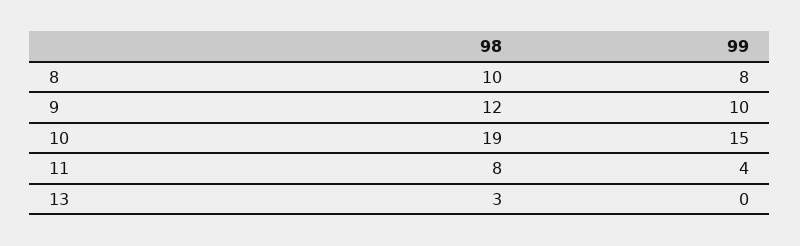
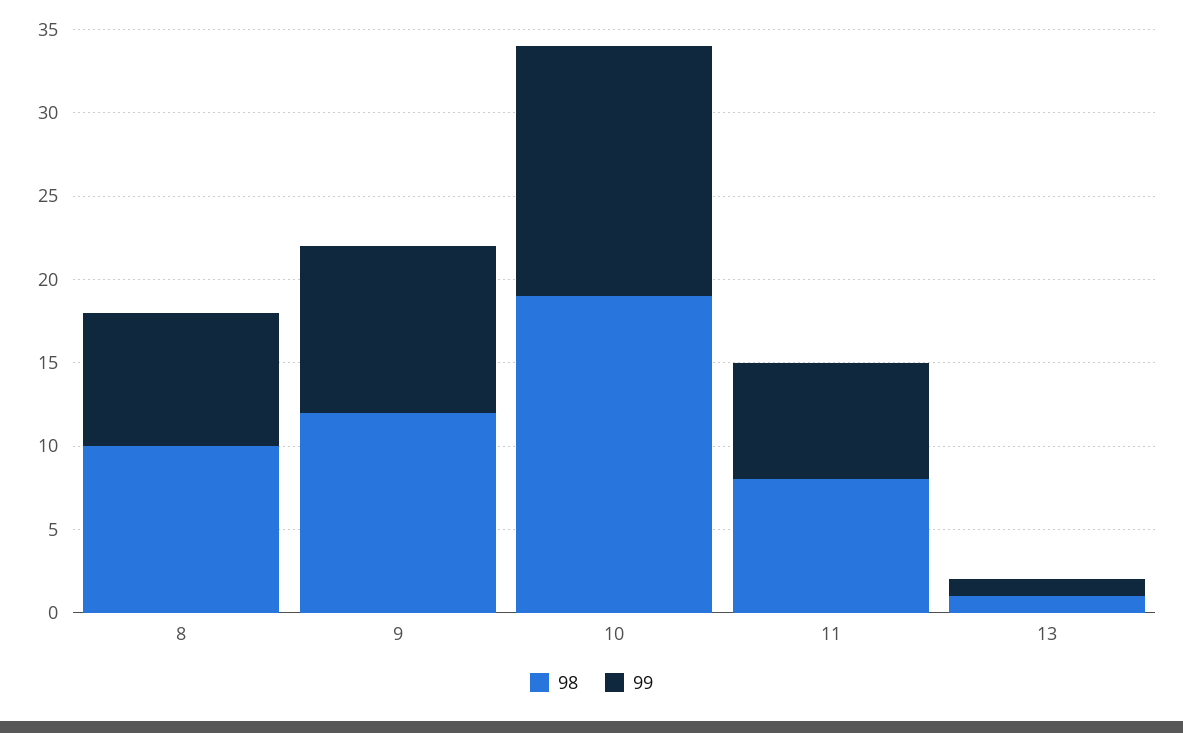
99, 11: 4 -> 7
98, 13: 3 -> 1
99, 13: 0 -> 1

